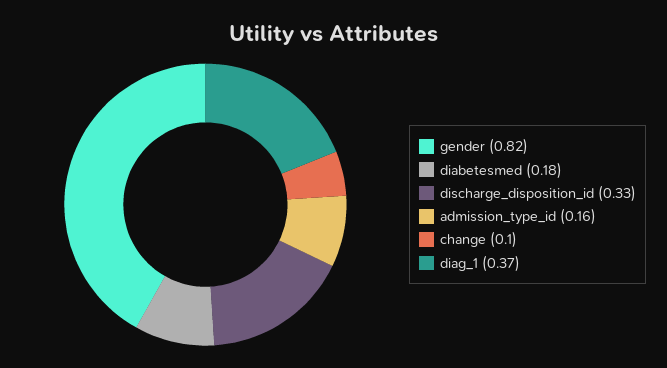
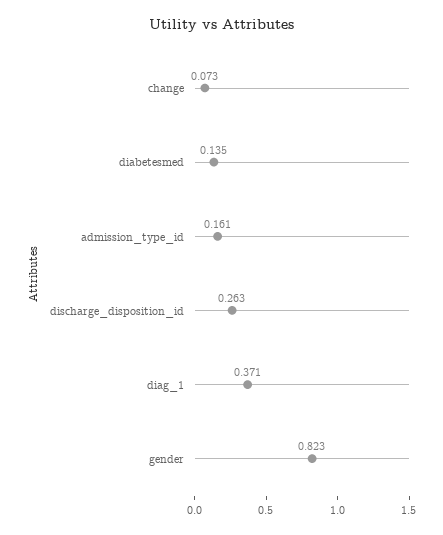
diabetesmed: 0.18 -> 0.135
discharge_disposition_id: 0.33 -> 0.263
change: 0.1 -> 0.073

